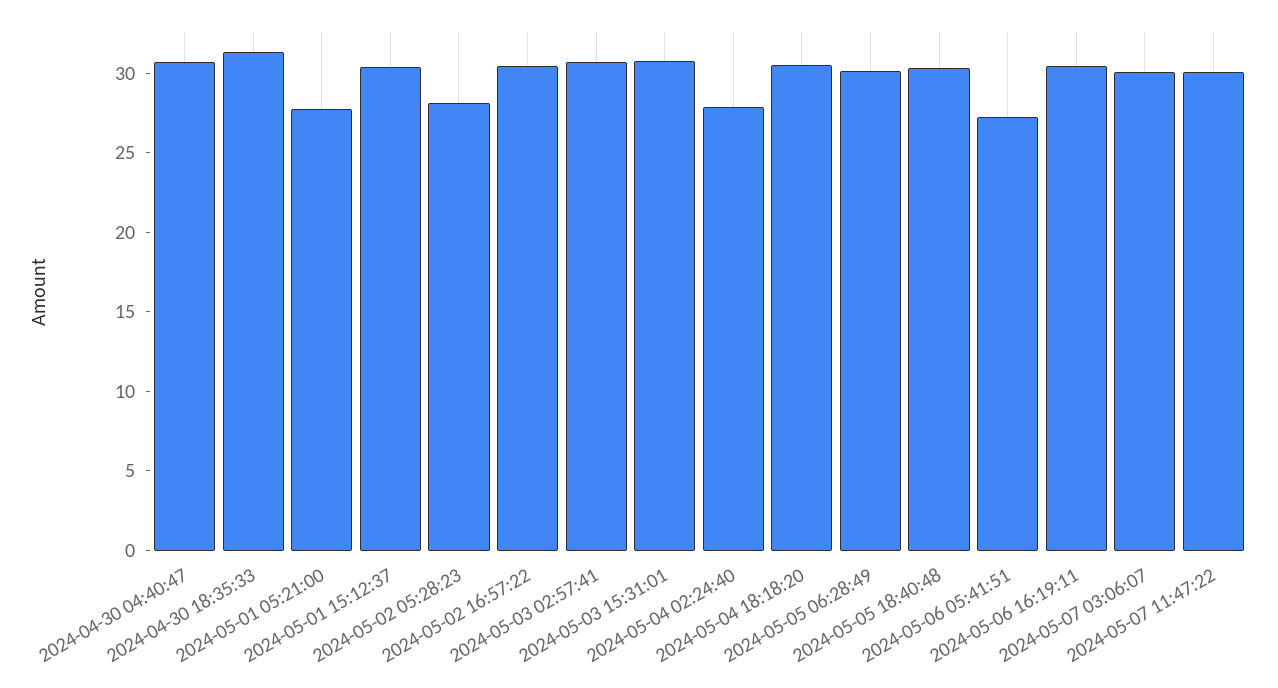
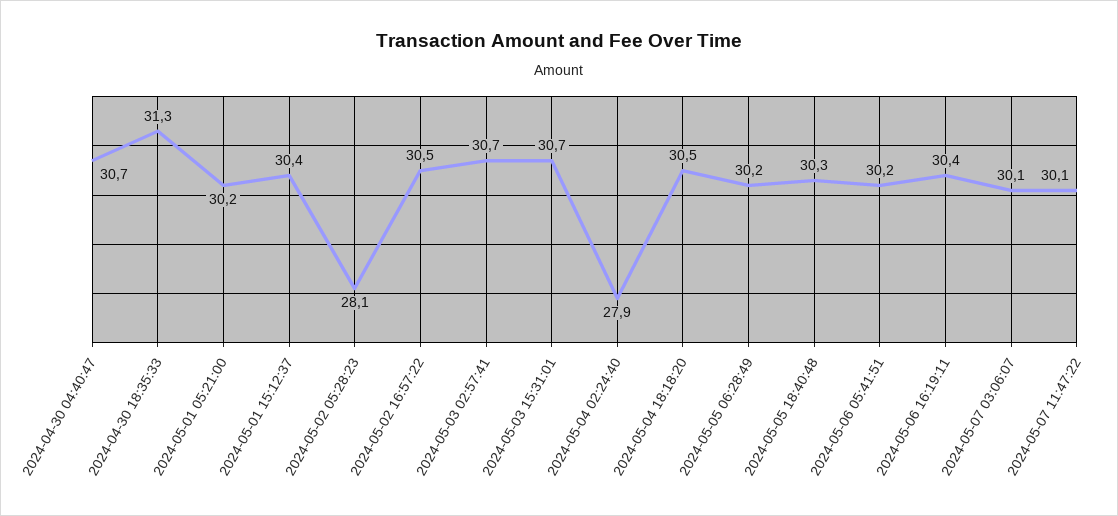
2024-05-01 05:21:00: 28 -> 30.2
2024-05-06 05:41:51: 27 -> 30.2

